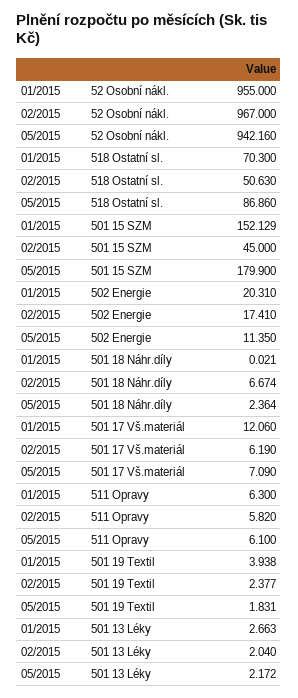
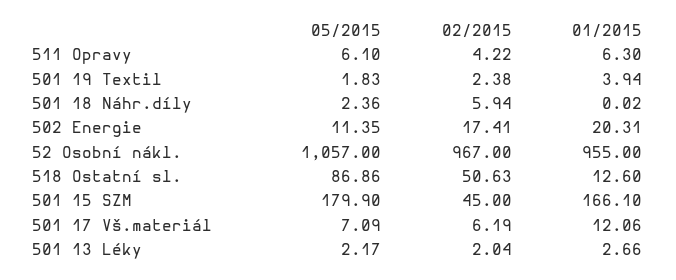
05/2015, 52 Osobní nákl.: 942.16 -> 1057
01/2015, 518 Ostatní sl.: 70.3 -> 12.6
01/2015, 501 15 SZM: 152.129 -> 166.1
02/2015, 501 18 Náhr.díly: 6.674 -> 5.94
02/2015, 511 Opravy: 5.82 -> 4.22

